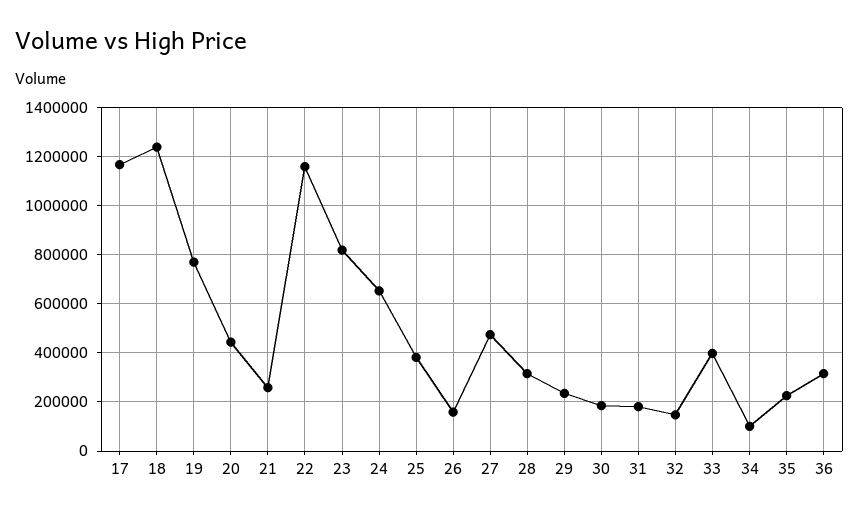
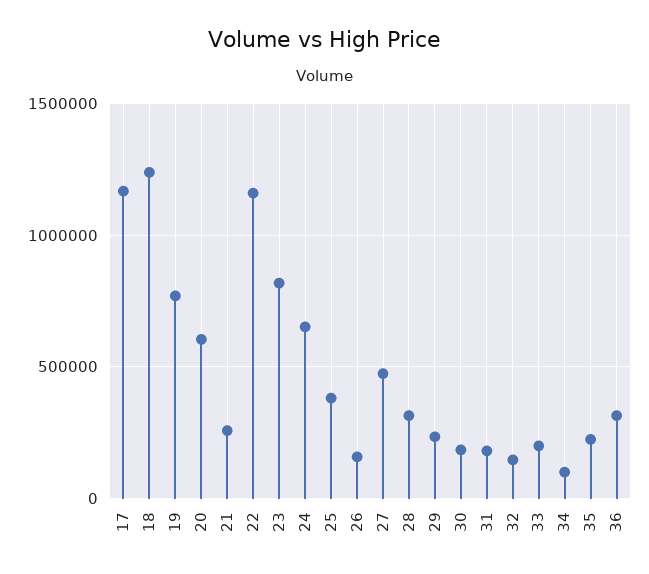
20: 450000 -> 600000
33: 400000 -> 200000

